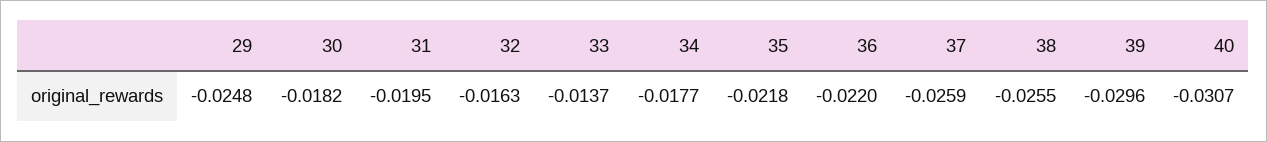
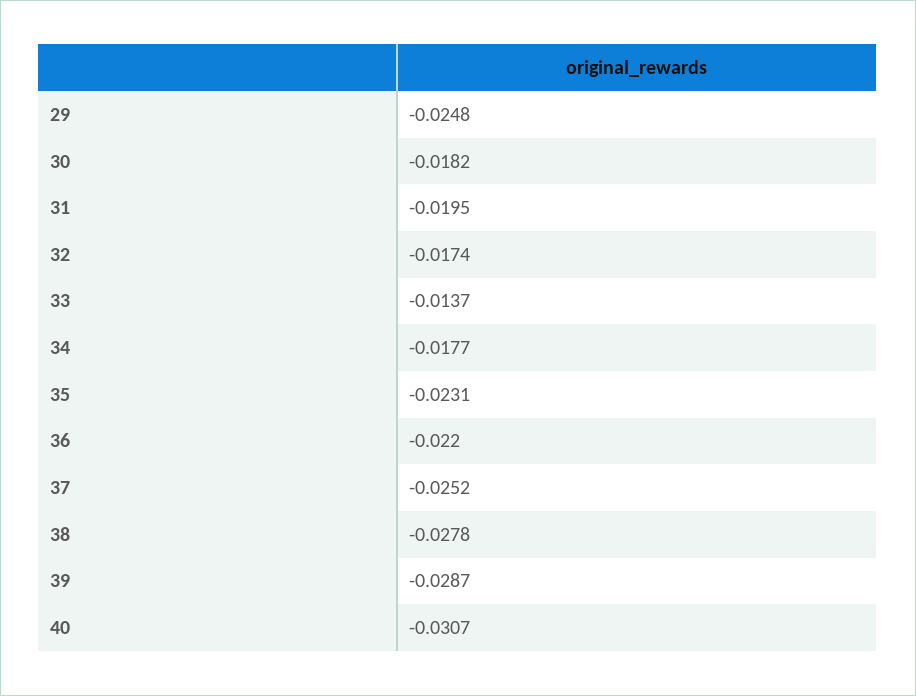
32: -0.0163 -> -0.0174
35: -0.0218 -> -0.0231
37: -0.0259 -> -0.0252
38: -0.0255 -> -0.0278
39: -0.0296 -> -0.0287

